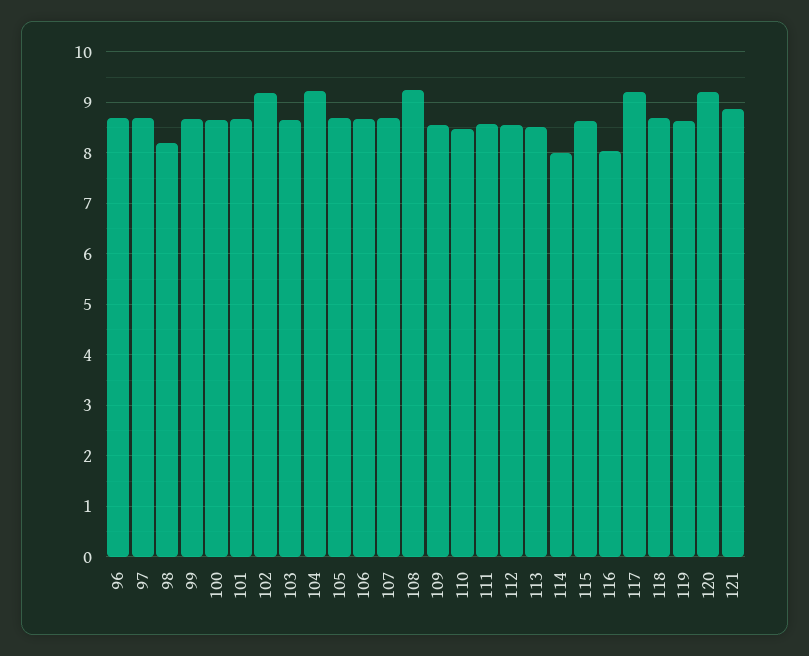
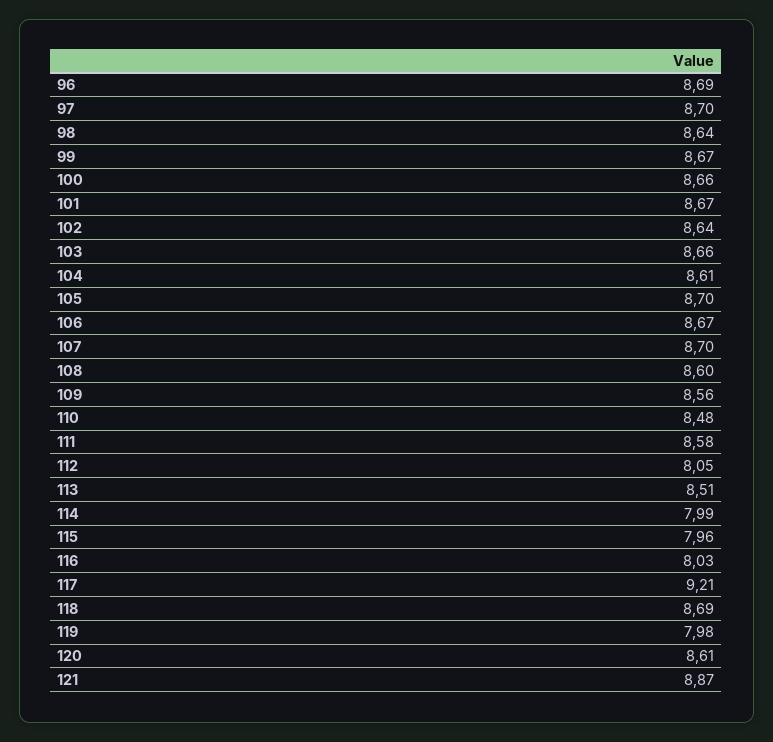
98: 8.2 -> 8.64
102: 9.2 -> 8.64
104: 9.2 -> 8.61
108: 9.2 -> 8.6
112: 8.6 -> 8.05
115: 8.6 -> 7.96
119: 8.6 -> 7.98
120: 9.2 -> 8.61

